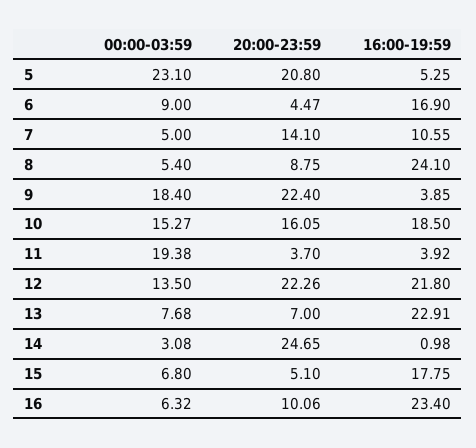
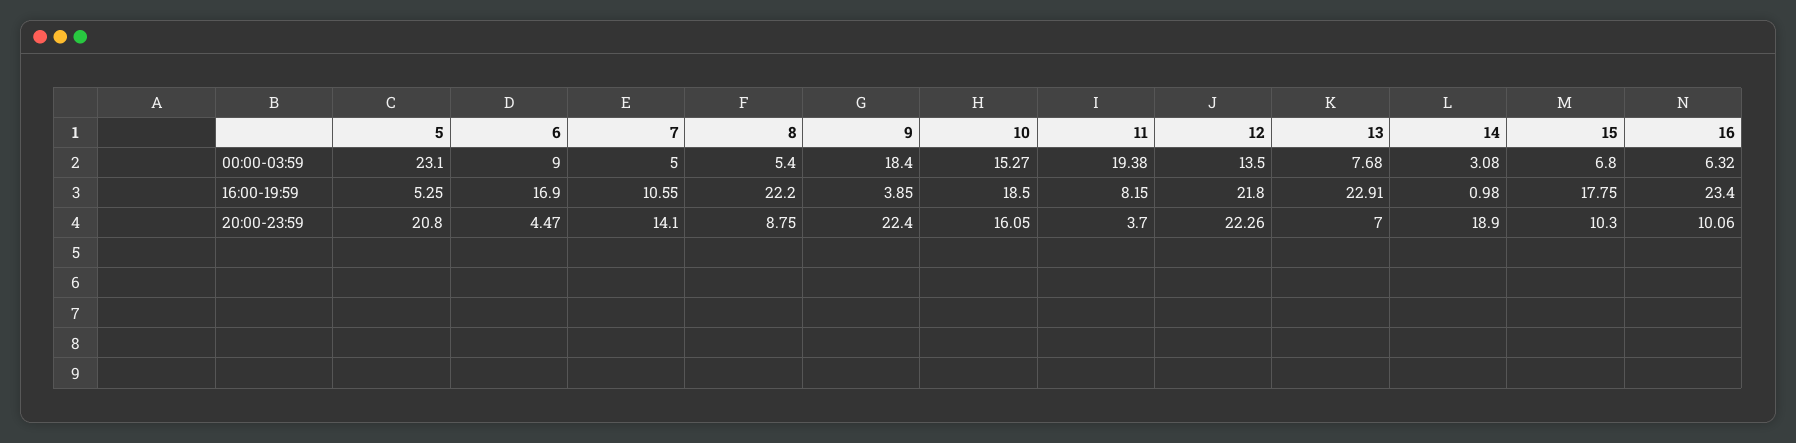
16:00-19:59, 8: 24.1 -> 22.2
16:00-19:59, 11: 3.92 -> 8.15
20:00-23:59, 14: 24.65 -> 18.9
20:00-23:59, 15: 5.1 -> 10.3

